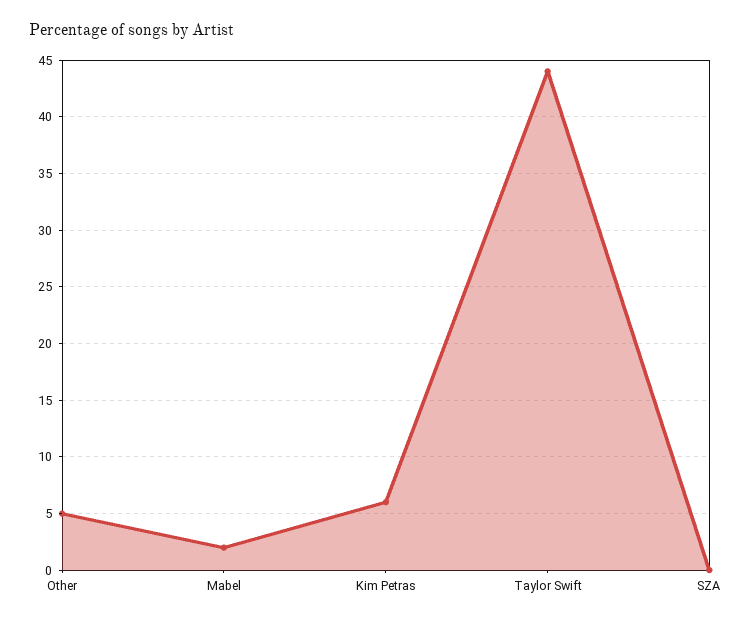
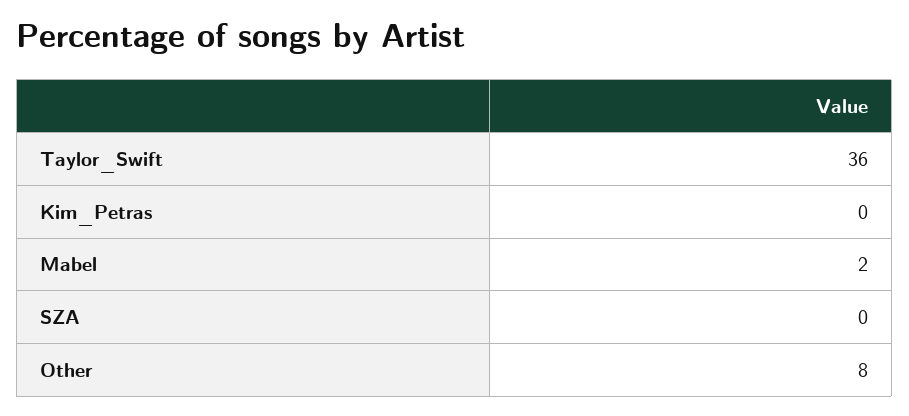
Other: 5 -> 8
Kim Petras: 6 -> 0
Taylor Swift: 44 -> 36

